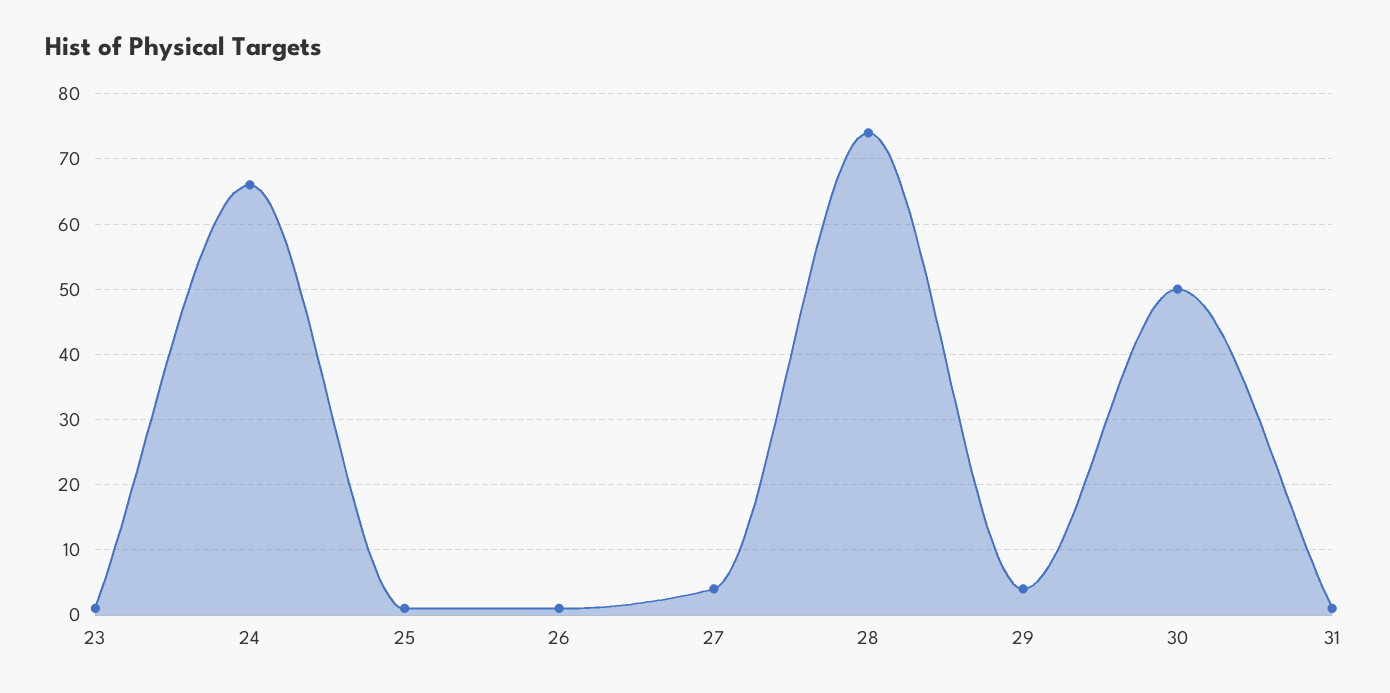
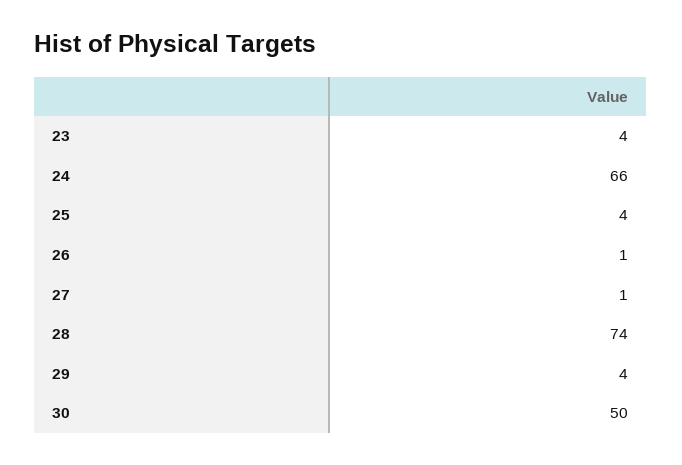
23: 1 -> 4
25: 1 -> 4
27: 4 -> 1
31: 1 -> none

